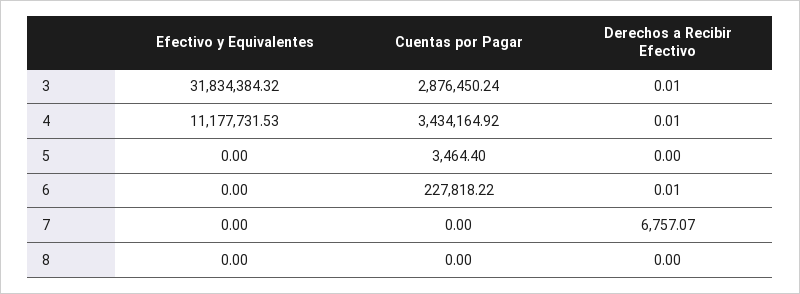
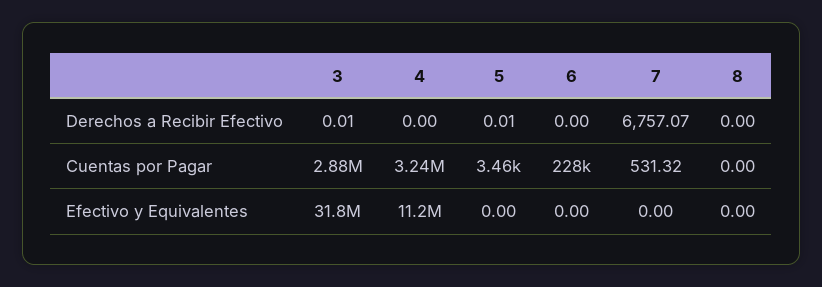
Cuentas por Pagar, 4: 3434164.92 -> 3240000
Derechos a Recibir Efectivo, 4: 0.01 -> 0
Derechos a Recibir Efectivo, 5: 0 -> 0.01
Derechos a Recibir Efectivo, 6: 0.01 -> 0
Cuentas por Pagar, 7: 0 -> 531.32

